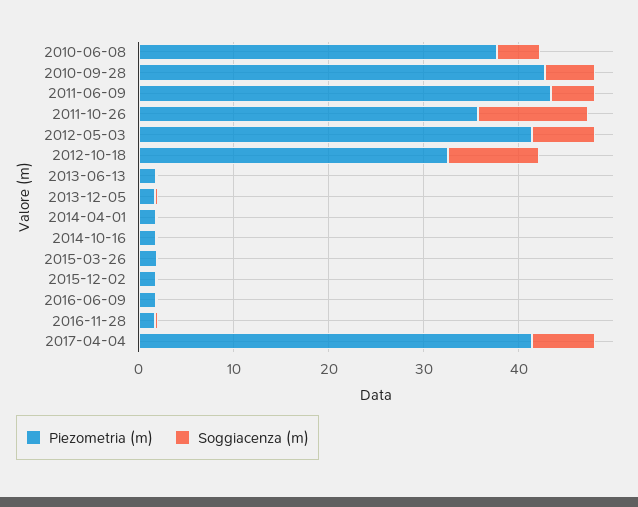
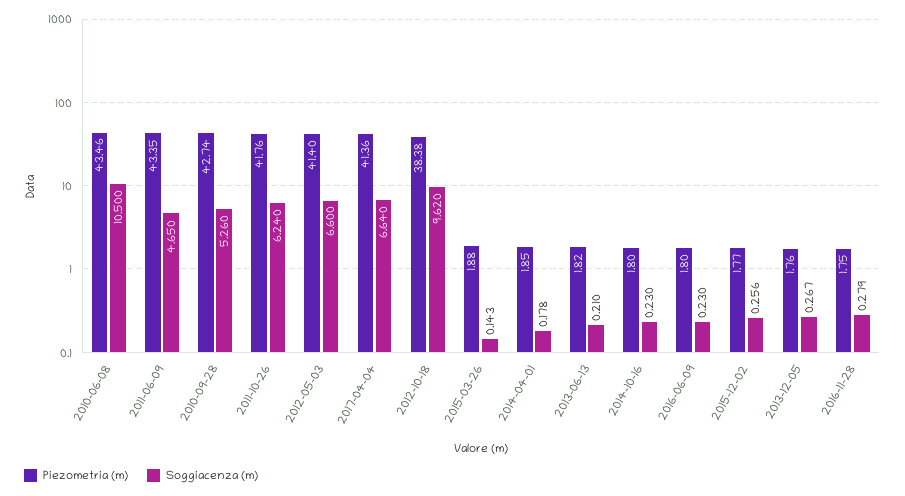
Piezometria (m), 2010-06-08: 38 -> 43.46
Soggiacenza (m), 2010-06-08: 4 -> 10.5
Piezometria (m), 2011-10-26: 36 -> 41.76
Soggiacenza (m), 2011-10-26: 12 -> 6.24
Piezometria (m), 2012-10-18: 32 -> 38.38

